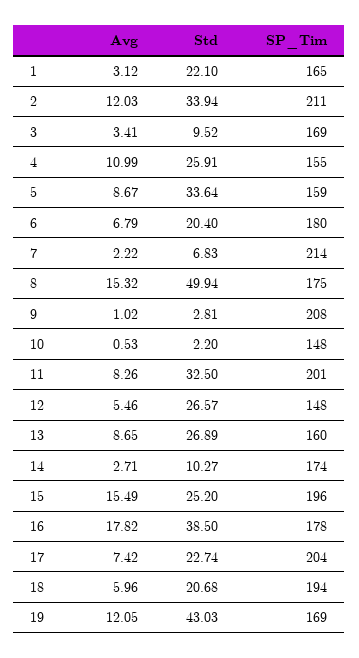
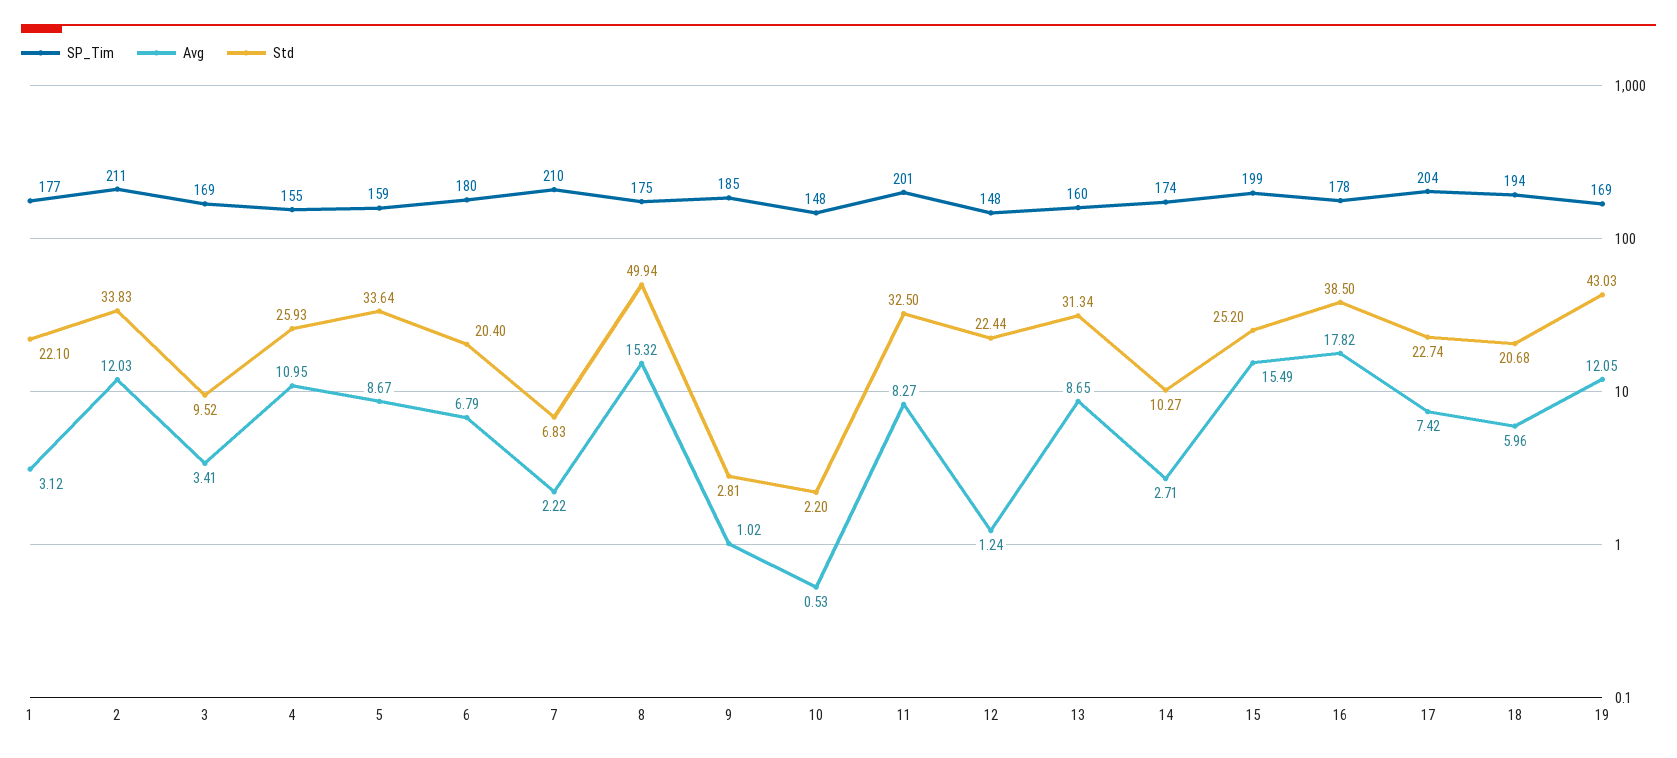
SP_Tim, 1: 165 -> 177
Std, 2: 33.94 -> 33.83
Avg, 4: 10.99 -> 10.95
Std, 4: 25.91 -> 25.93
SP_Tim, 7: 214 -> 210
SP_Tim, 9: 208 -> 185
Avg, 11: 8.26 -> 8.27
Avg, 12: 5.46 -> 1.24
Std, 12: 26.57 -> 22.44
Std, 13: 26.89 -> 31.34
SP_Tim, 15: 196 -> 199

